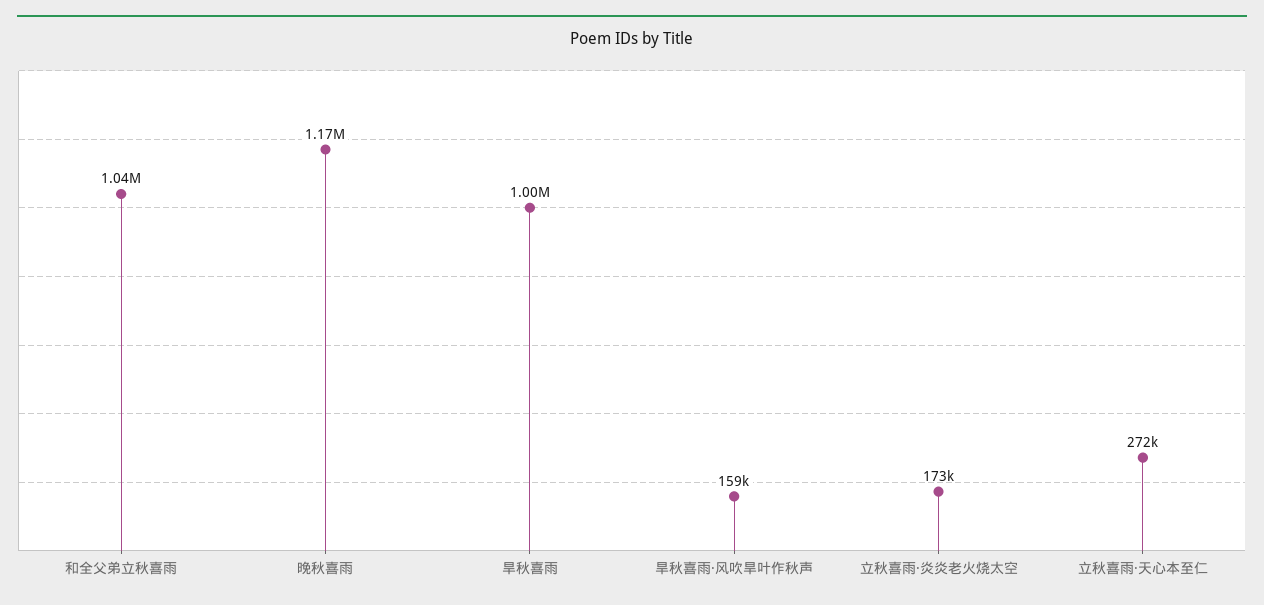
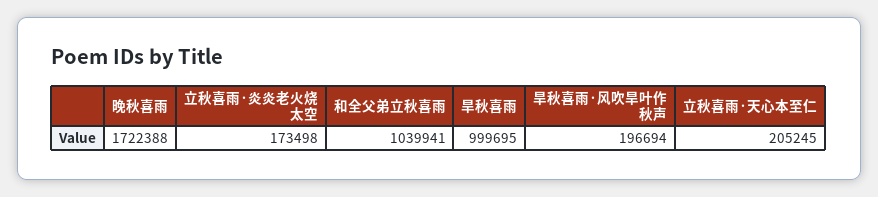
晚秋喜雨: 1170000 -> 1722388
旱秋喜雨·风吹旱叶作秋声: 159000 -> 196694
立秋喜雨·天心本至仁: 272000 -> 205245

